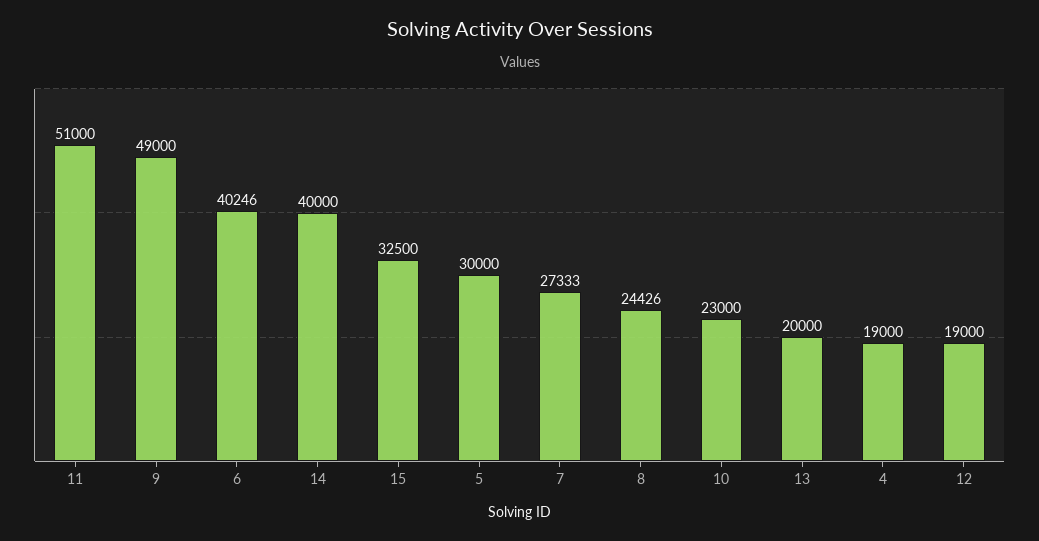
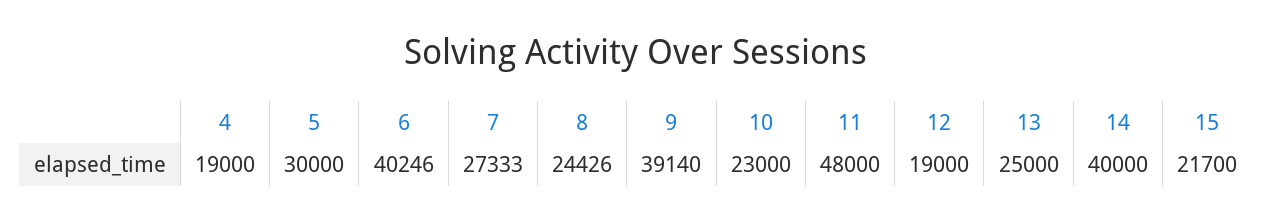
11: 51000 -> 48000
9: 49000 -> 39140
15: 32500 -> 21700
13: 20000 -> 25000

